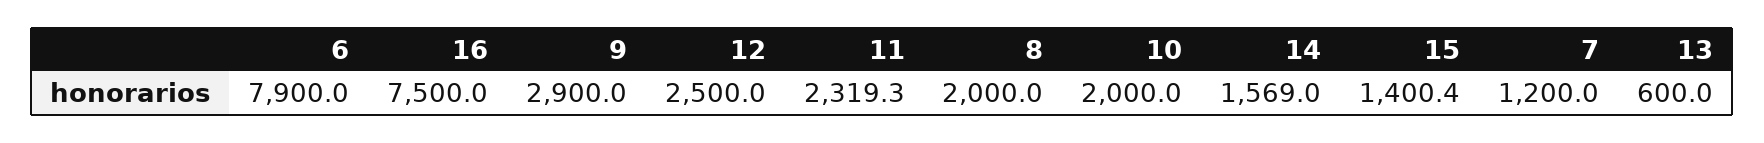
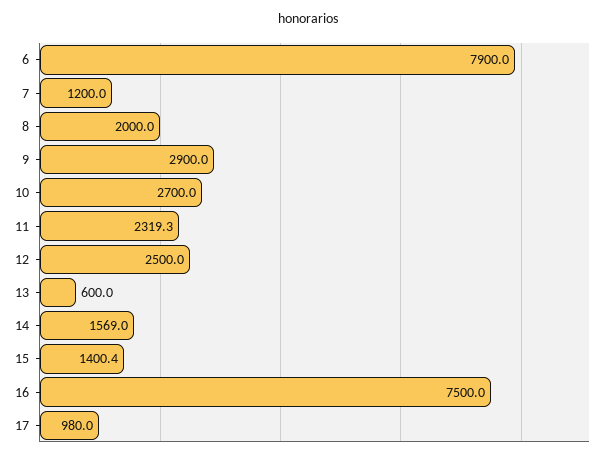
10: 2000 -> 2700
17: none -> 980

